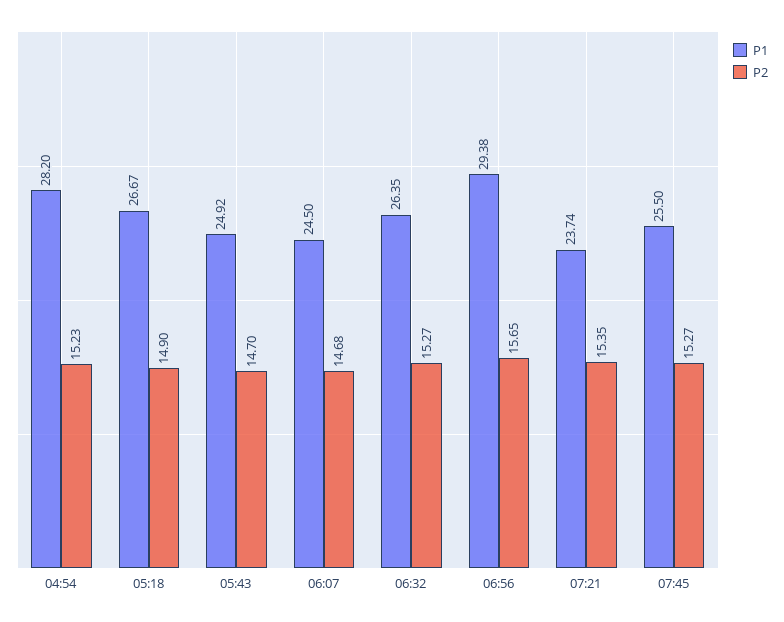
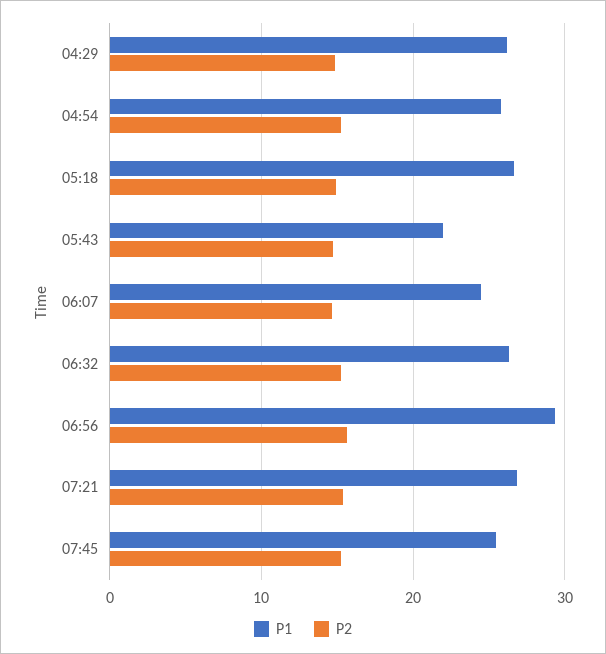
P1, 04:54: 28.2 -> 26
P1, 05:43: 24.92 -> 22
P1, 07:21: 23.74 -> 27
P1, 04:29: none -> 26
P2, 04:29: none -> 15

